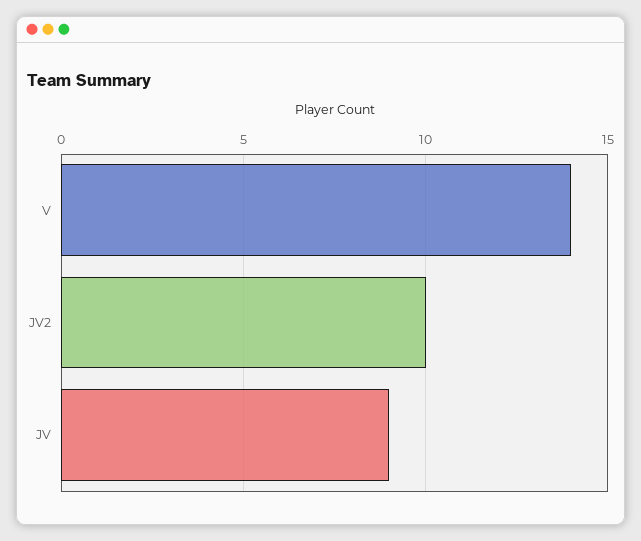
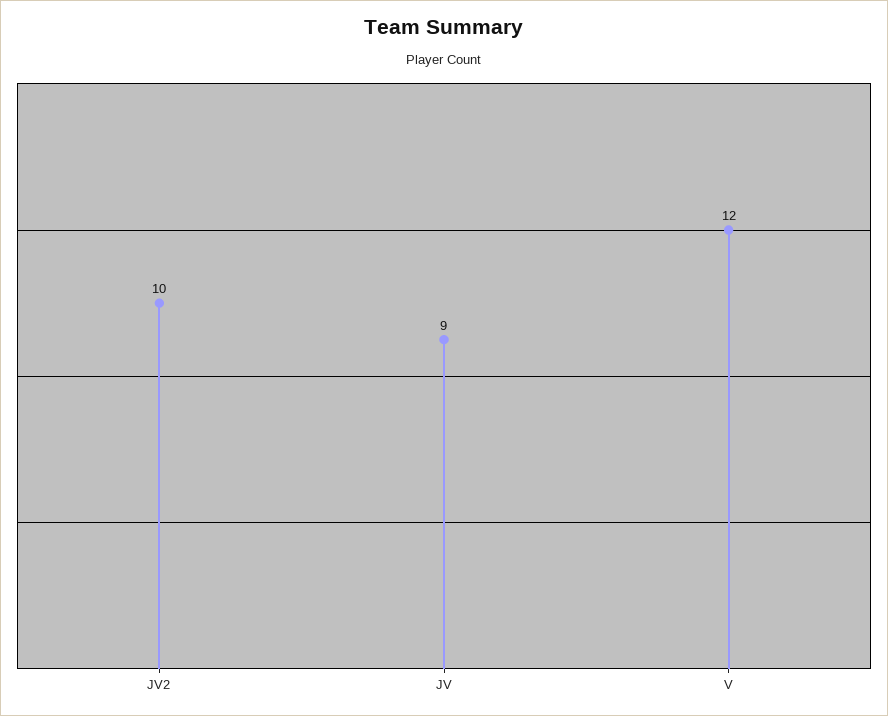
V: 14 -> 12

